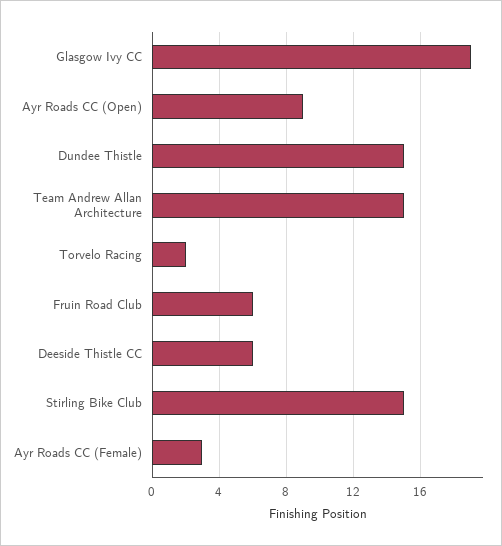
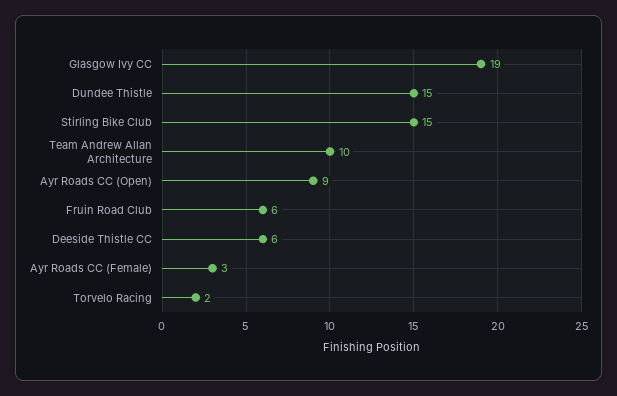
Team Andrew Allan Architecture: 15 -> 10

